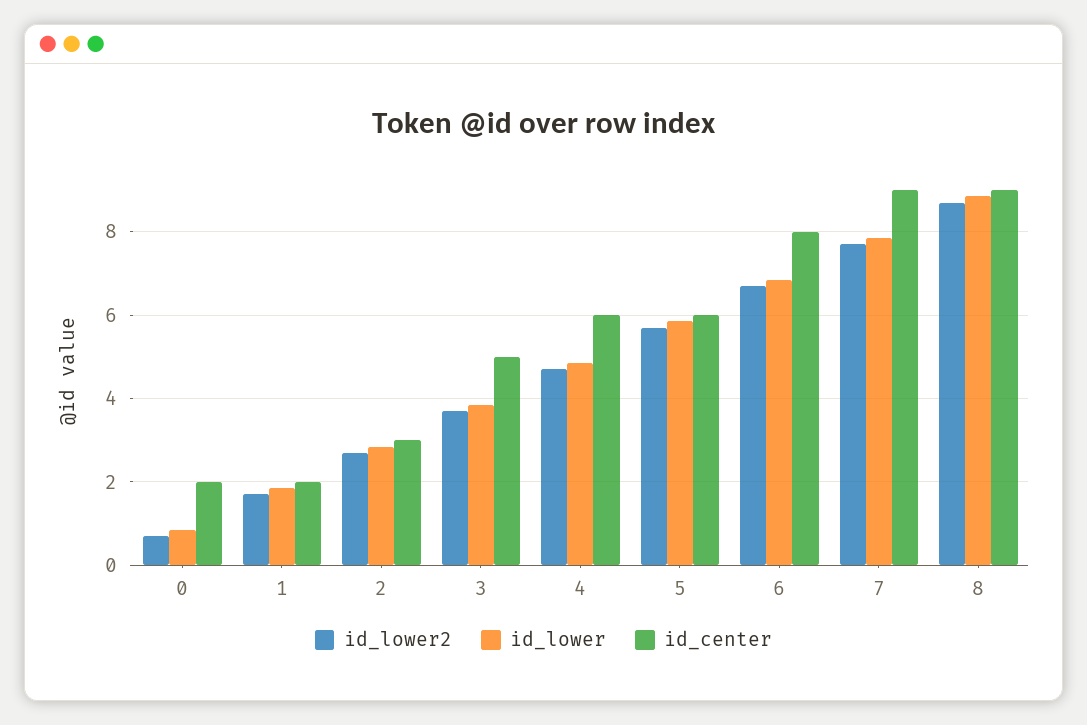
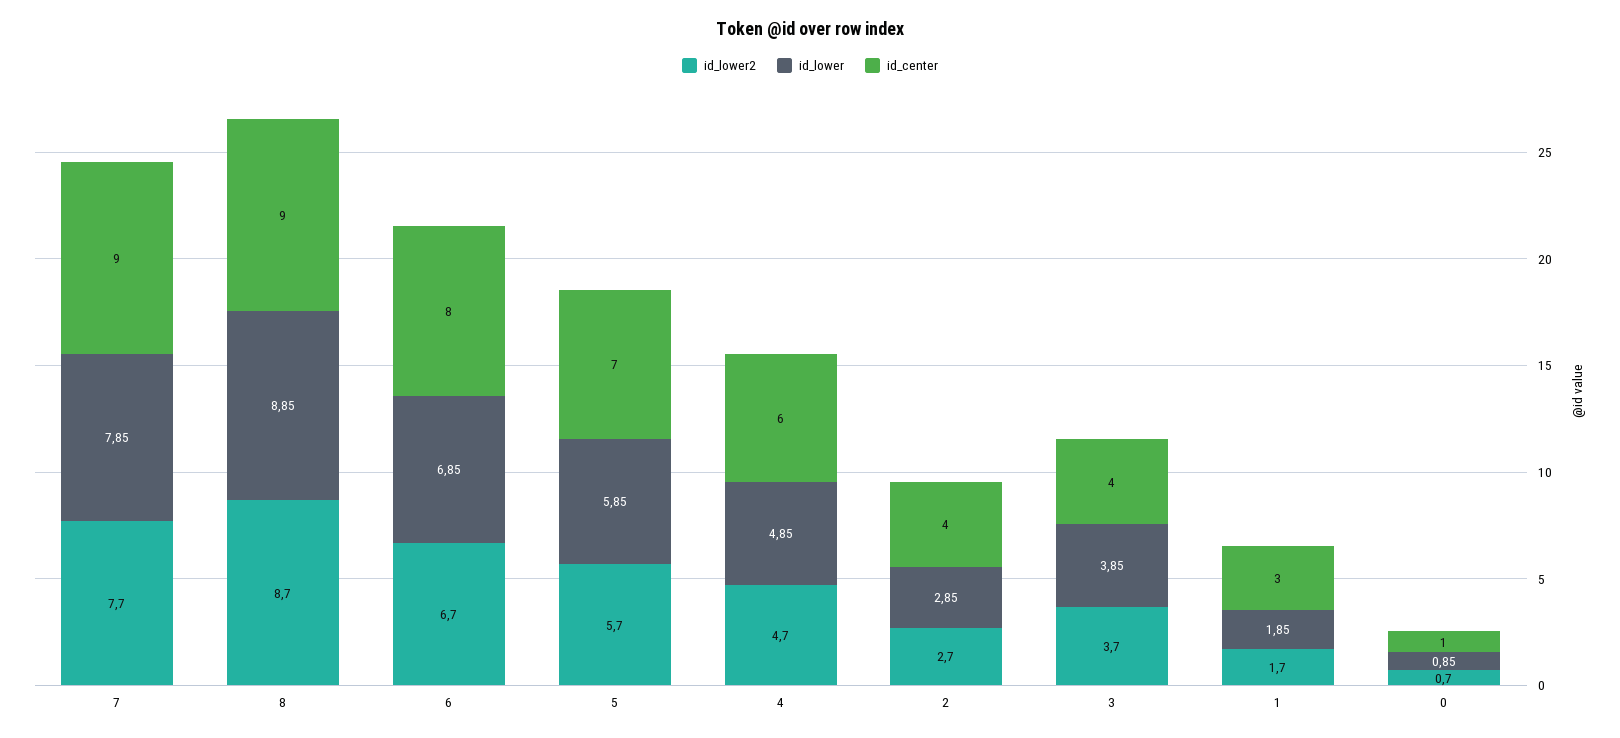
id_center, 0: 2 -> 1
id_center, 1: 2 -> 3
id_center, 2: 3 -> 4
id_center, 3: 5 -> 4
id_center, 5: 6 -> 7

